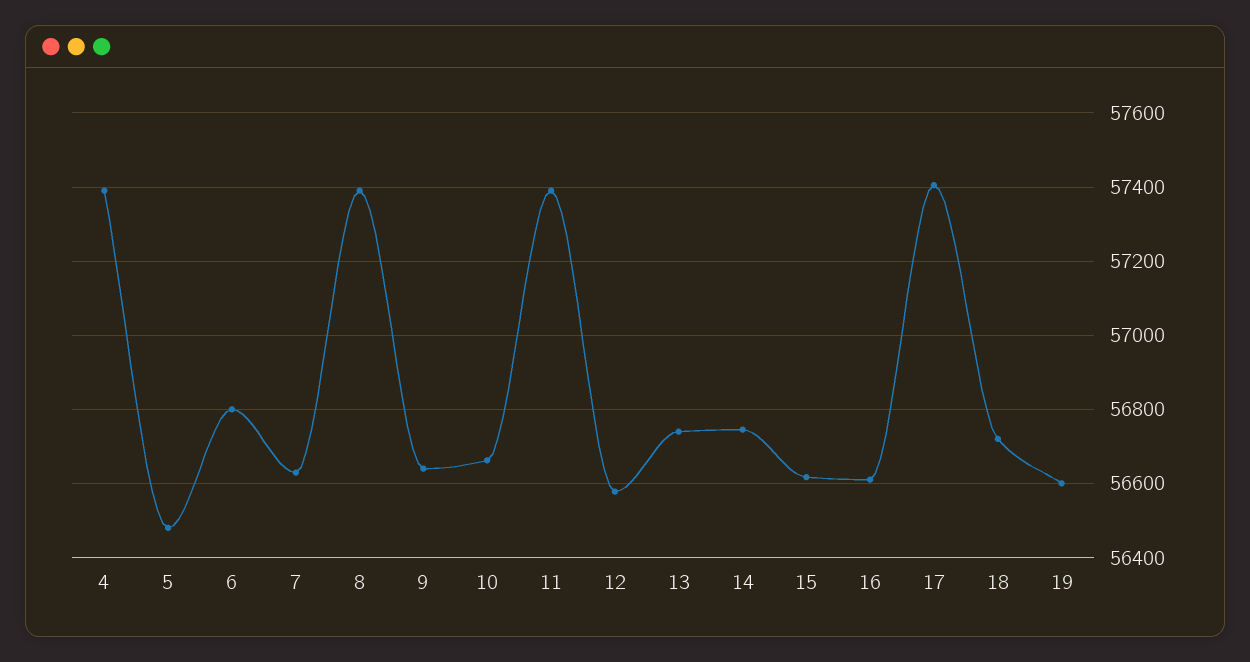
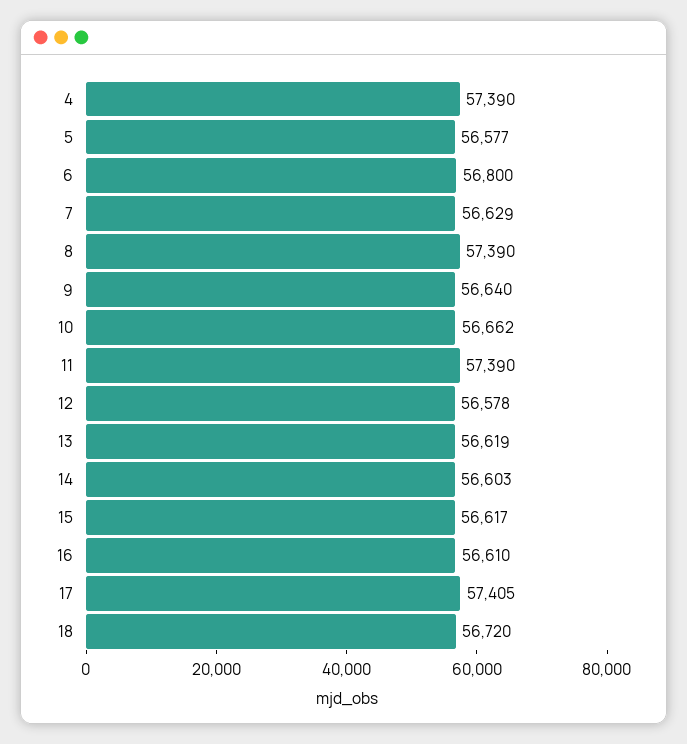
5: 56480 -> 56577
13: 56740 -> 56619
14: 56740 -> 56603
19: 56600 -> none

